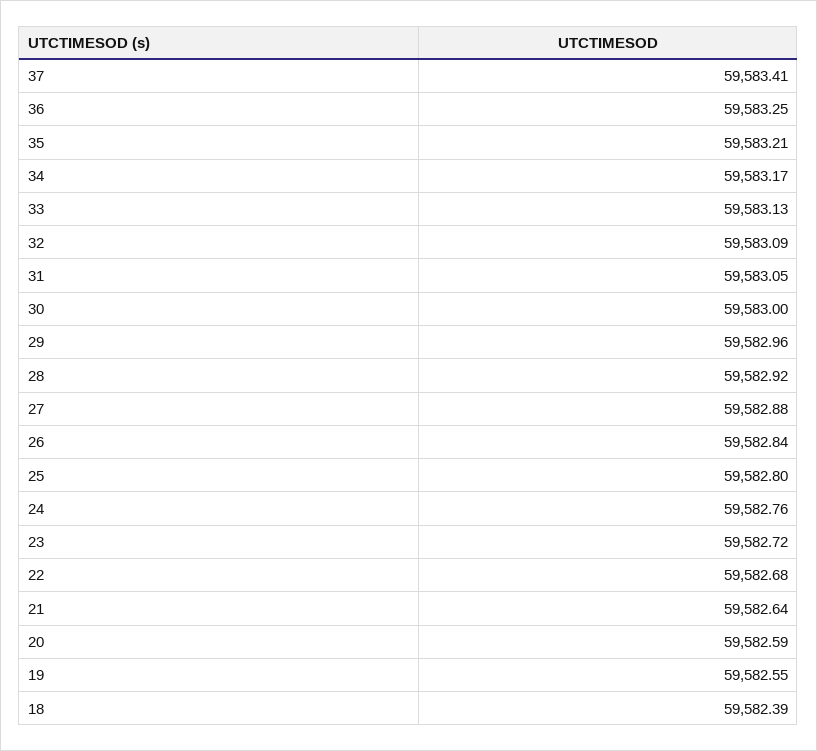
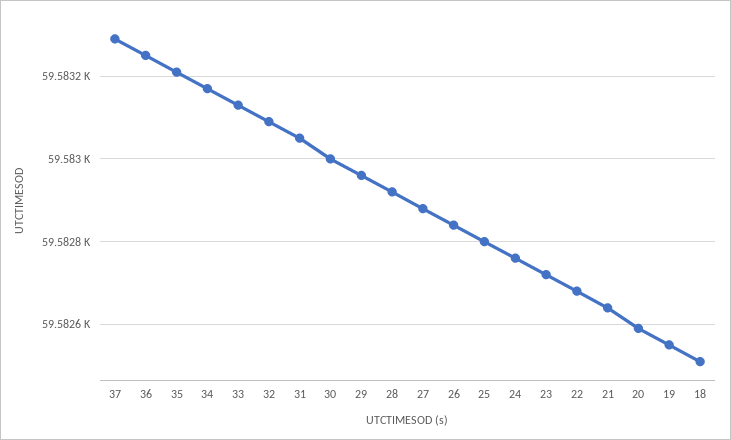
37: 59583.41 -> 59583.3
18: 59582.39 -> 59582.5

